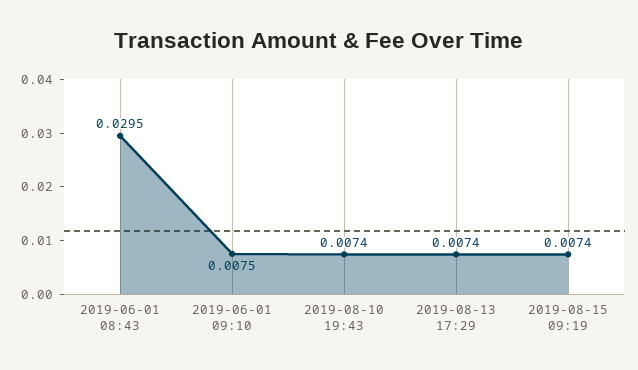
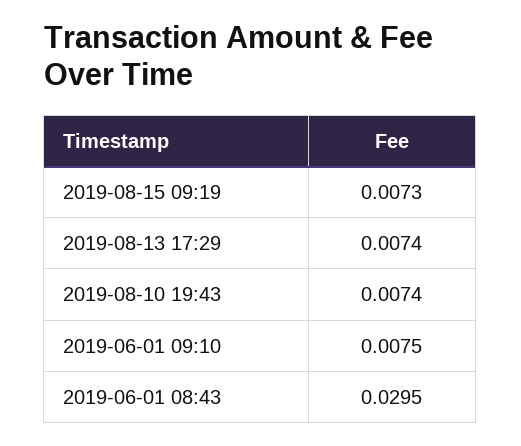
2019-08-15 09:19: 0.0074 -> 0.0073

